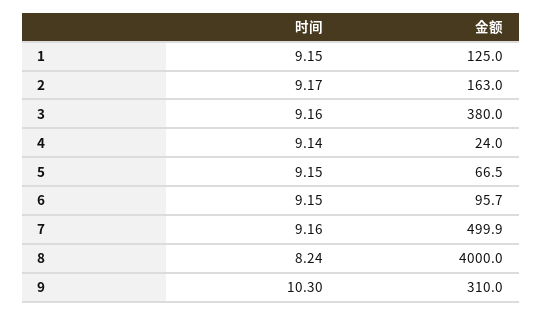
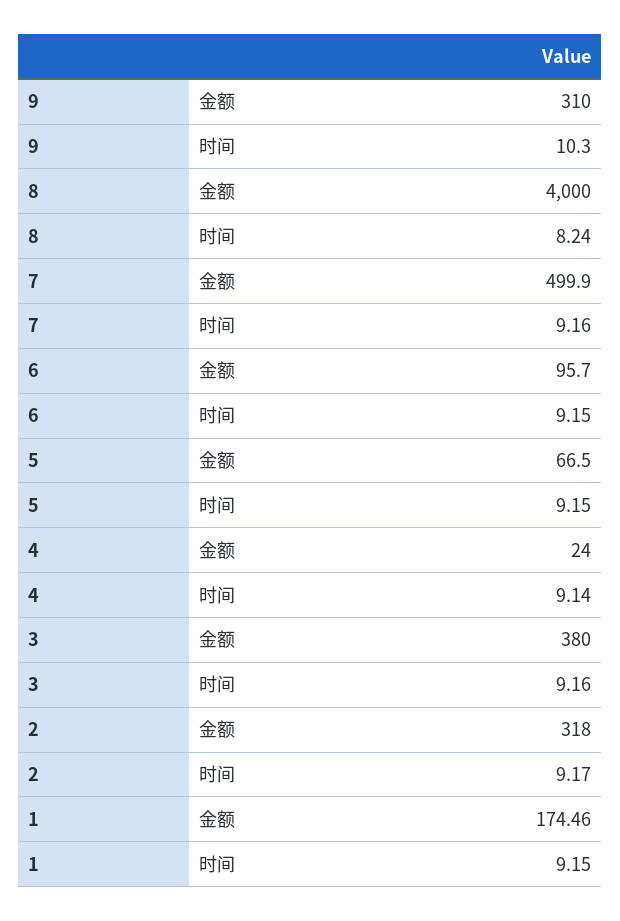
金额, 1: 125 -> 174.46
金额, 2: 163 -> 318

